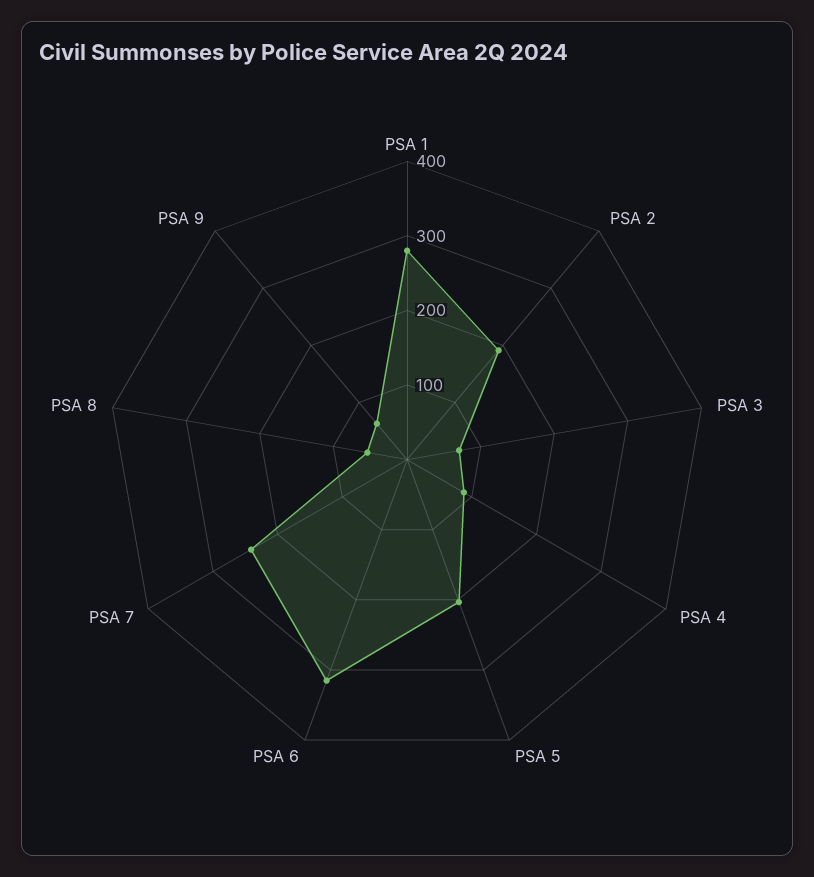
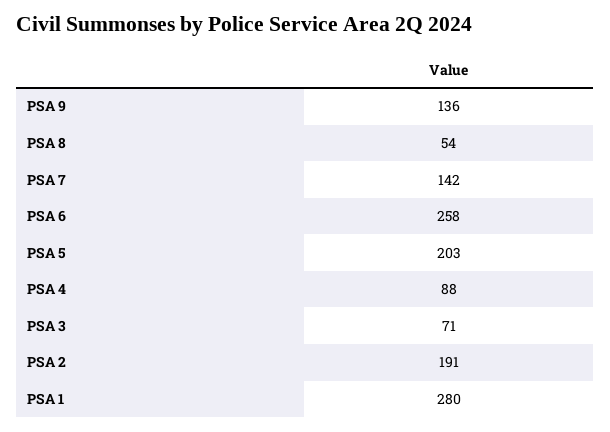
PSA 6: 320 -> 258
PSA 7: 240 -> 142
PSA 9: 60 -> 136

